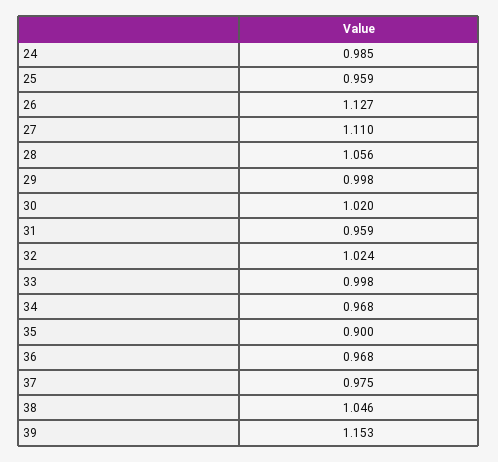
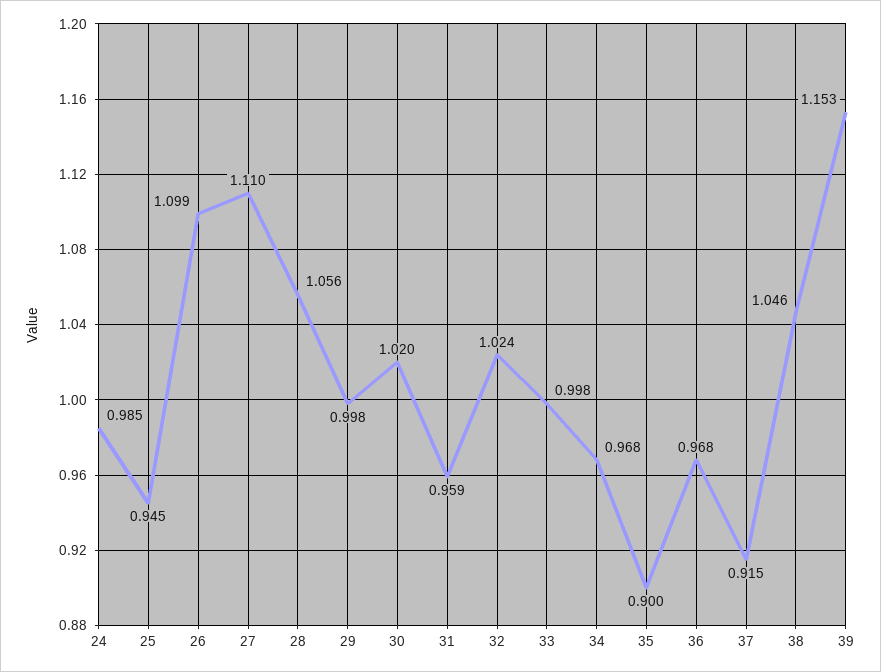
25: 0.959 -> 0.945
26: 1.127 -> 1.099
37: 0.975 -> 0.915

